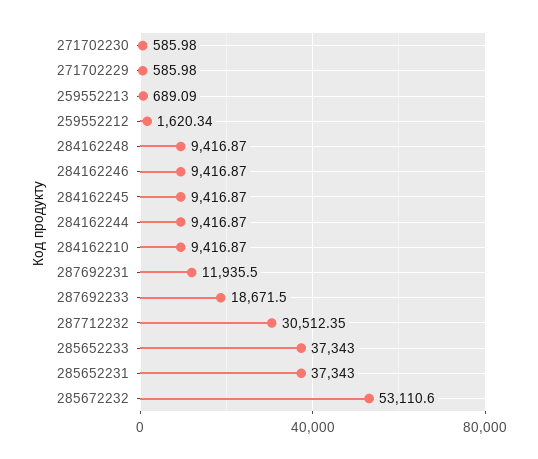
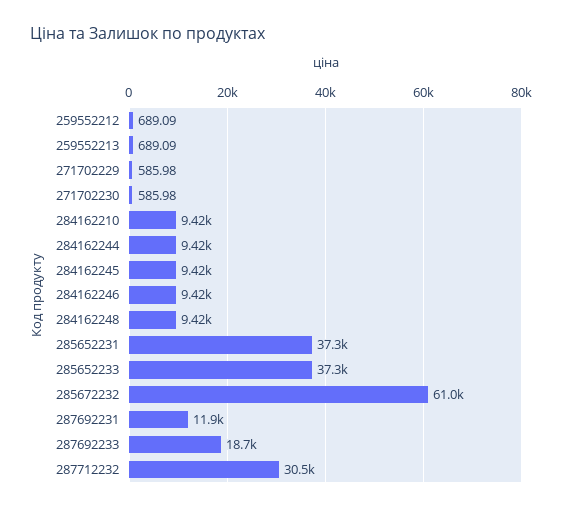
259552212: 1620.34 -> 689.09
285672232: 53110.6 -> 61000

